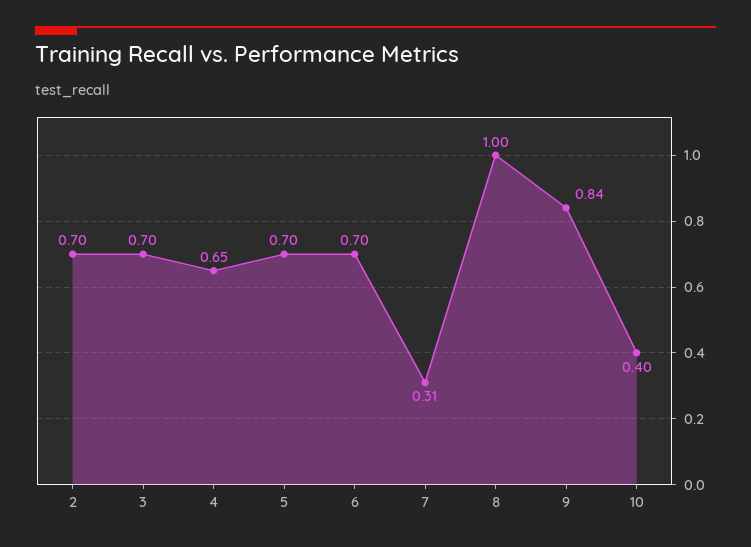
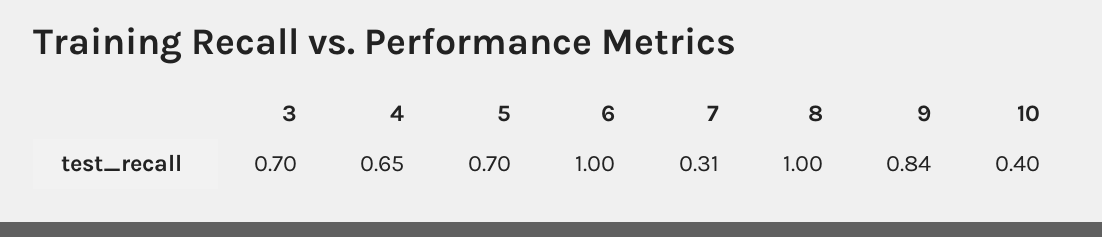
2: 0.7 -> none
6: 0.7 -> 1

